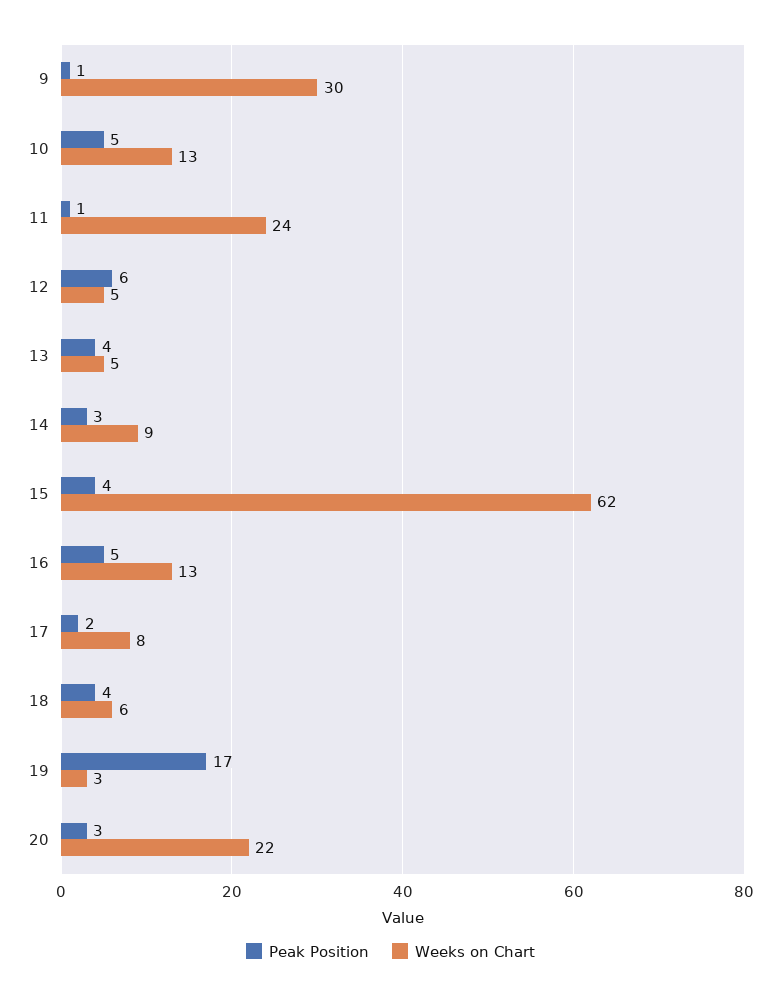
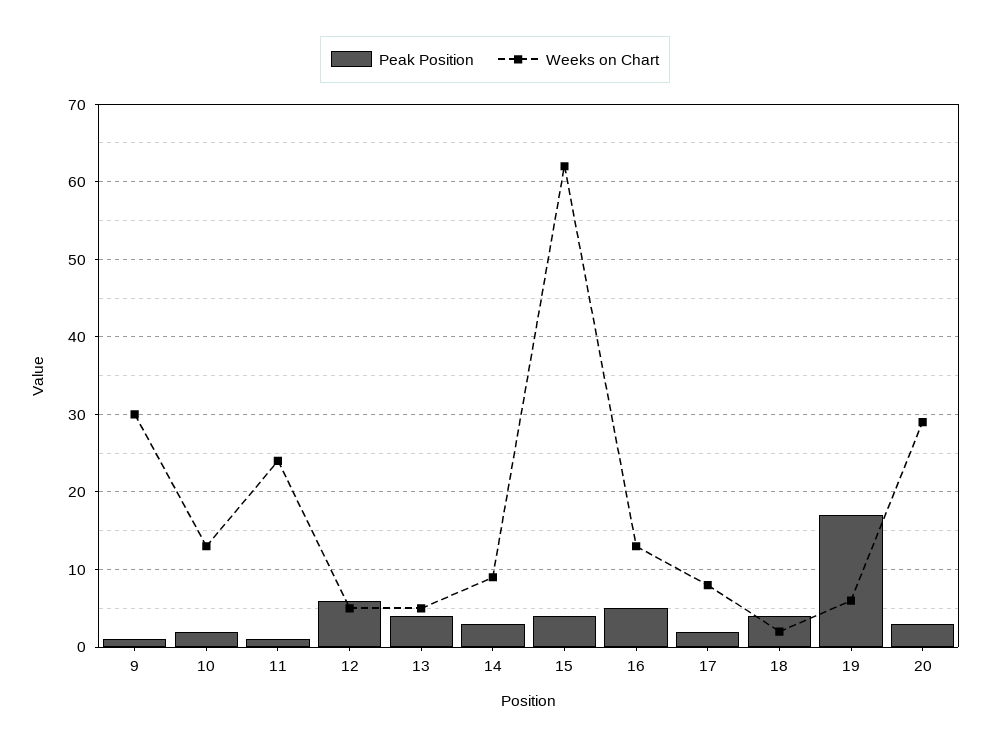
Peak Position, 10: 5 -> 2
Weeks on Chart, 18: 6 -> 2
Weeks on Chart, 19: 3 -> 6
Weeks on Chart, 20: 22 -> 29

